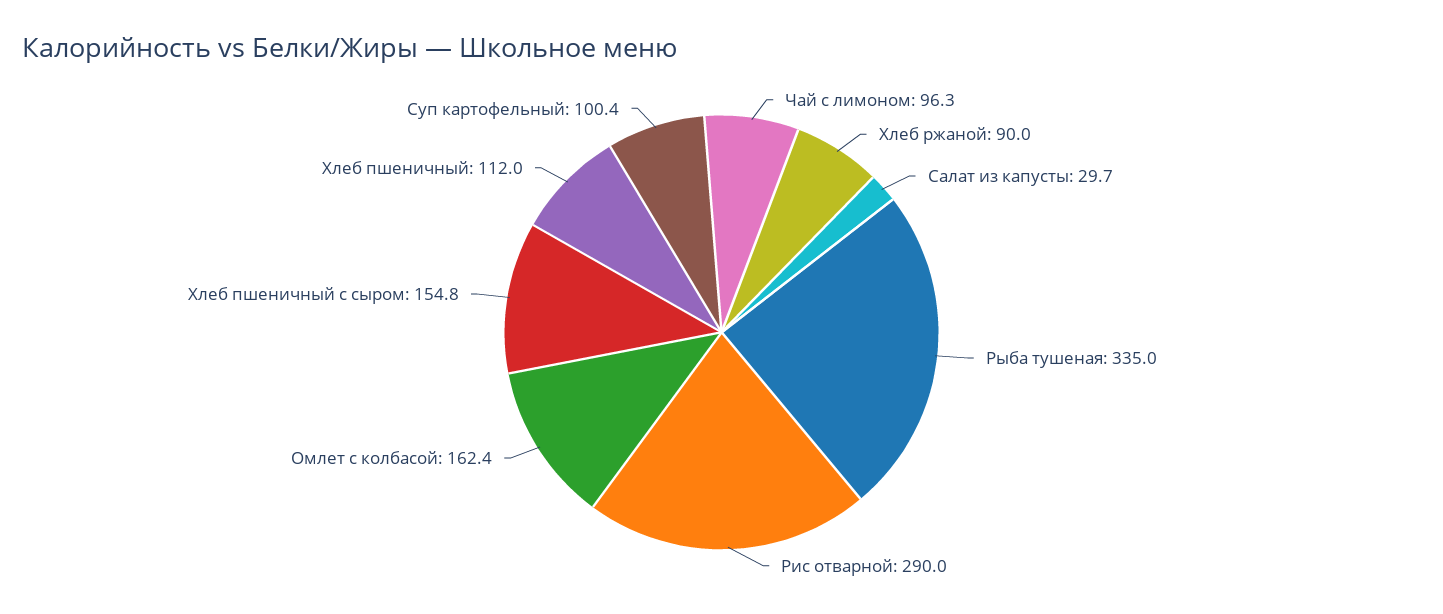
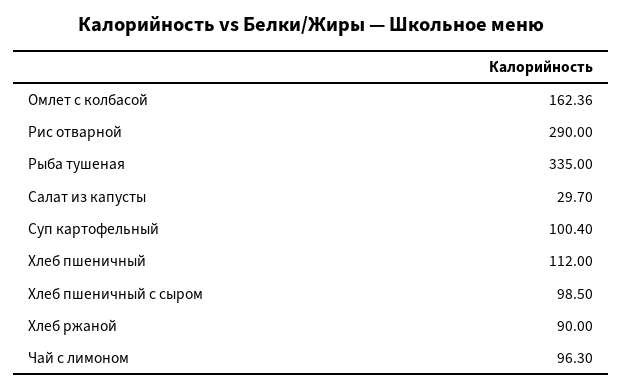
Хлеб пшеничный с сыром: 154.8 -> 98.5

